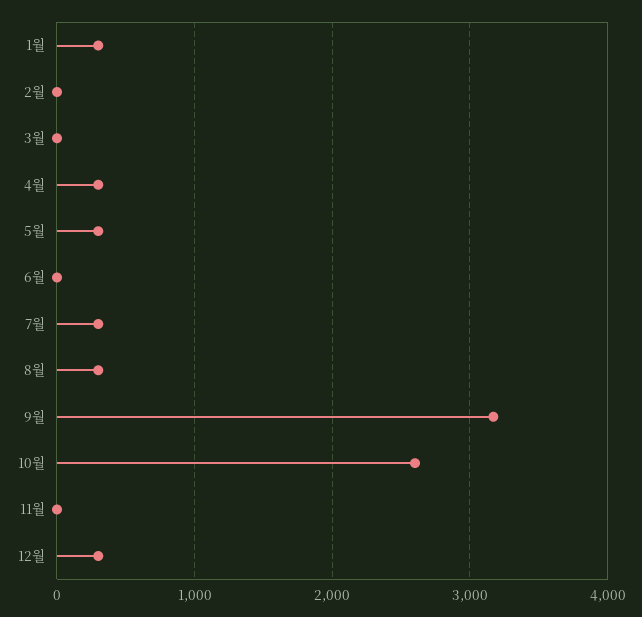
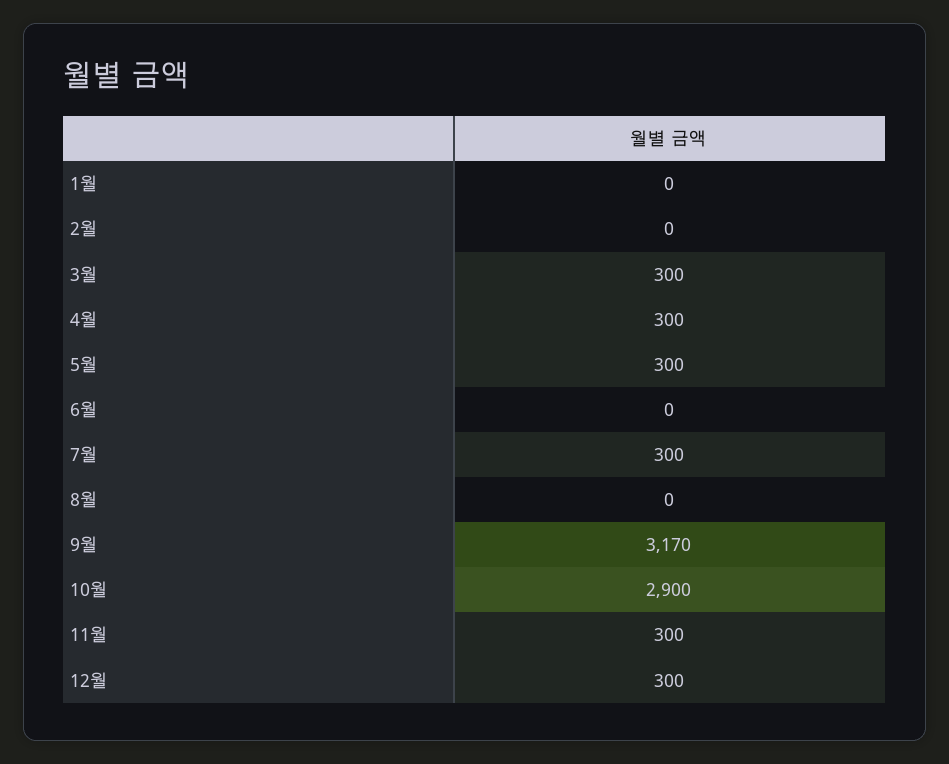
1월: 300 -> 0
3월: 0 -> 300
8월: 300 -> 0
10월: 2600 -> 2900
11월: 0 -> 300

